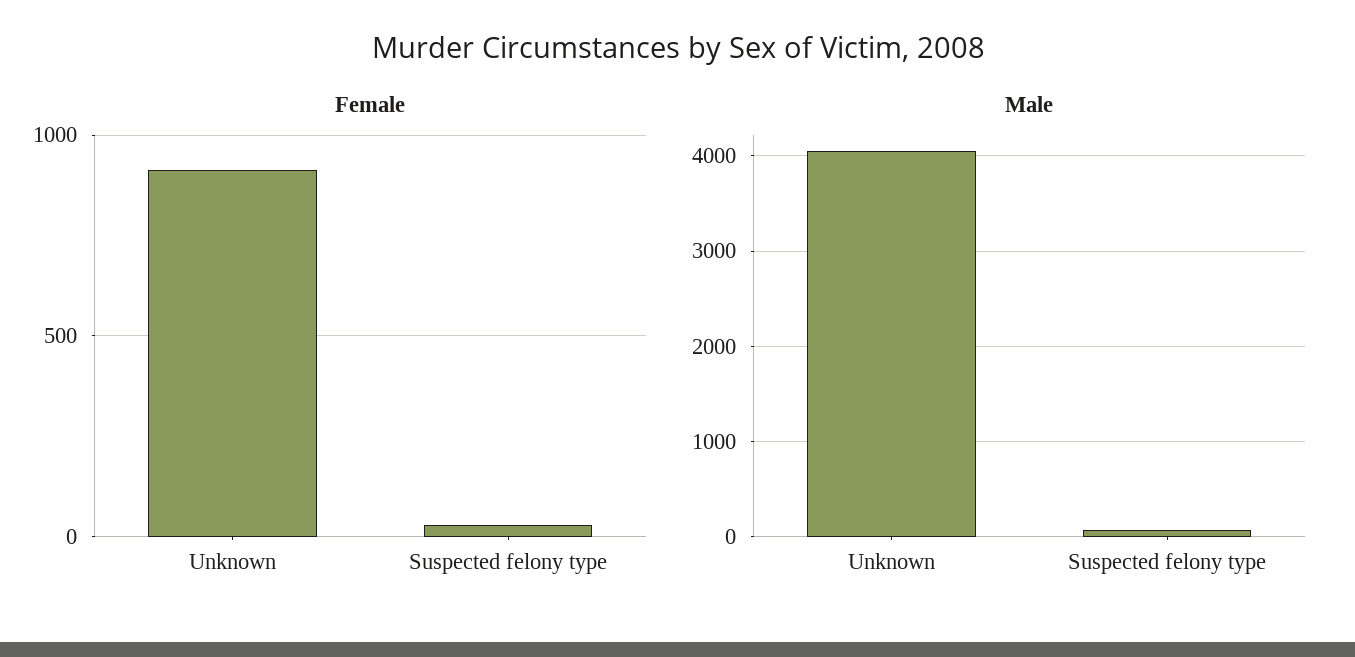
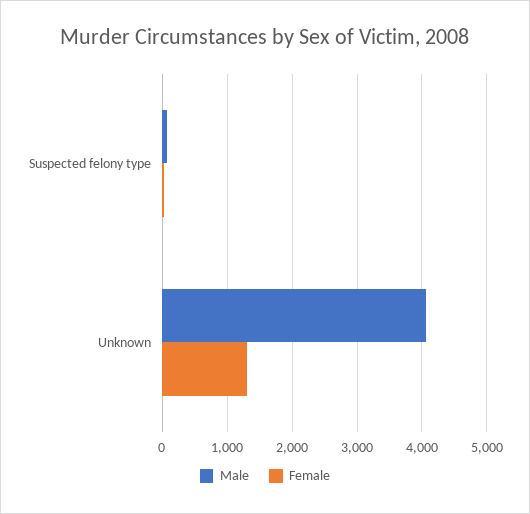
Female, Unknown: 900 -> 1300

